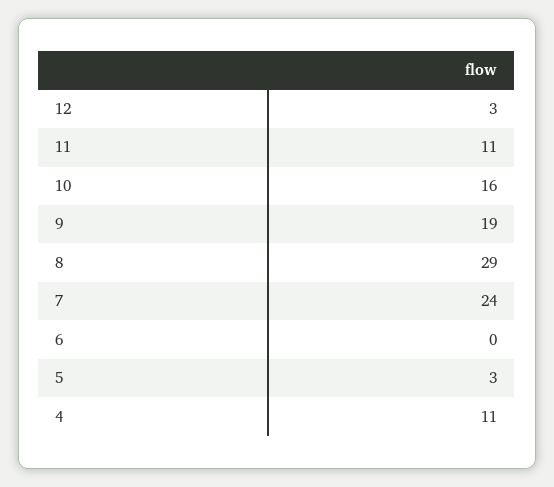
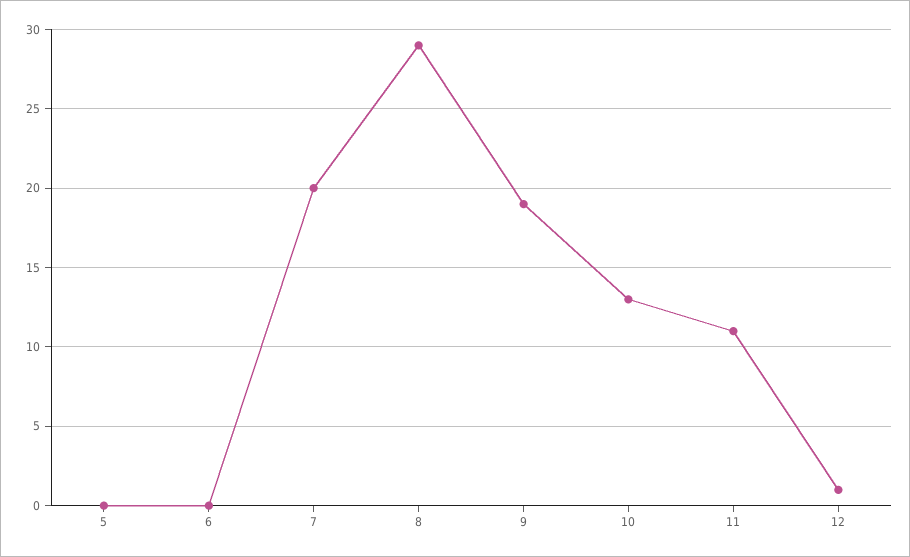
12: 3 -> 1
10: 16 -> 13
7: 24 -> 20
5: 3 -> 0
4: 11 -> none

